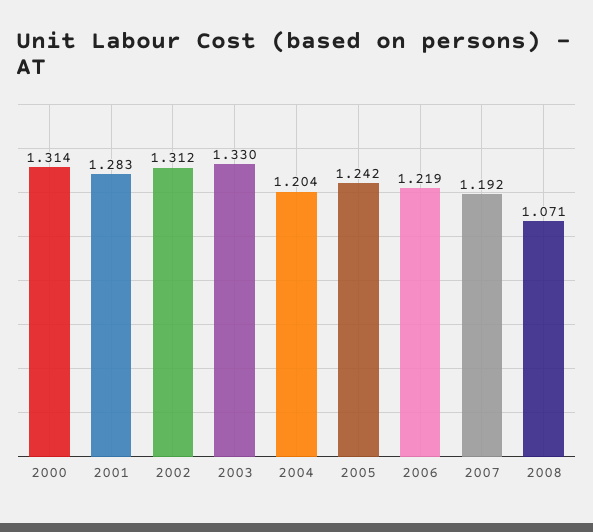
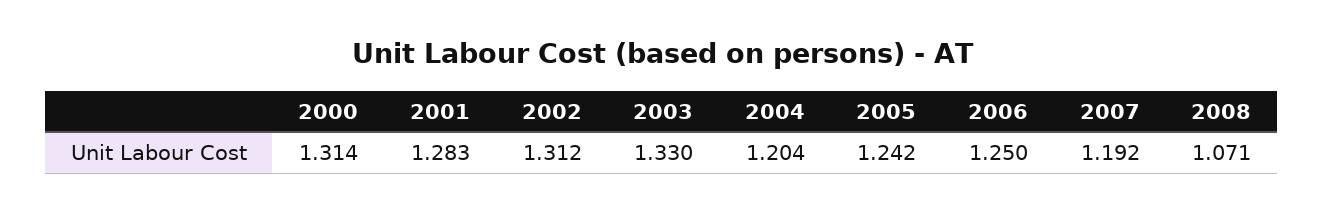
2006: 1.219 -> 1.25

